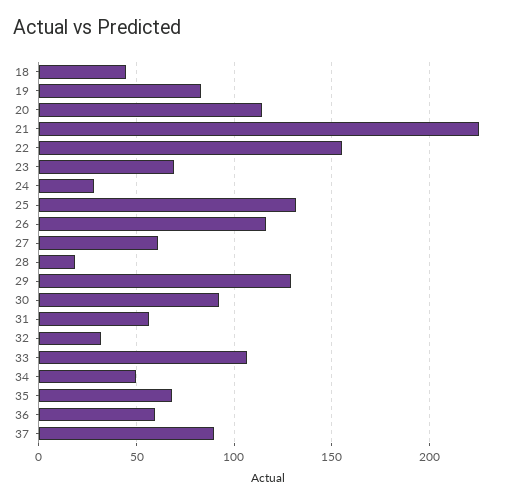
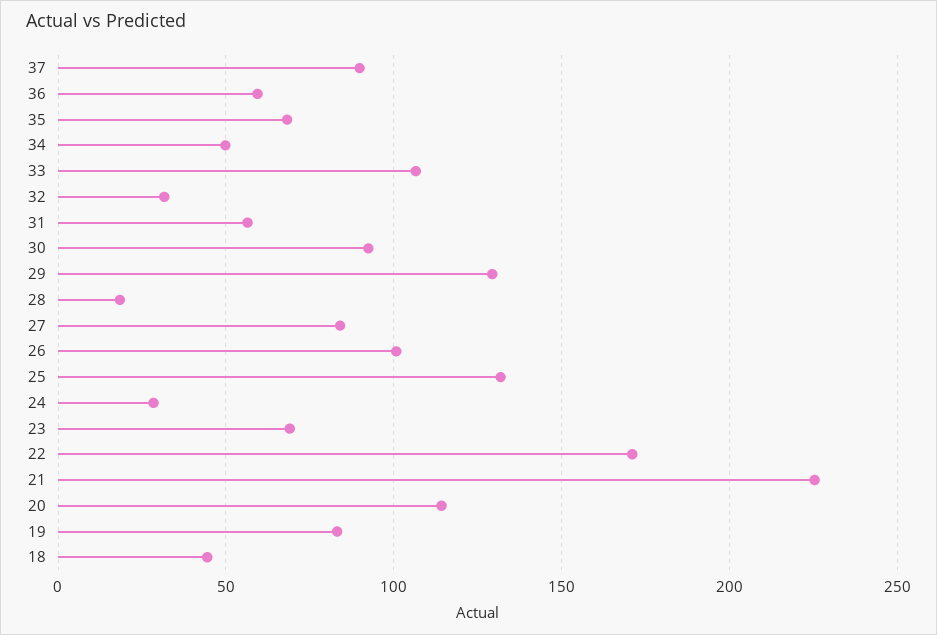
22: 155 -> 170
26: 115 -> 100
27: 60 -> 85

